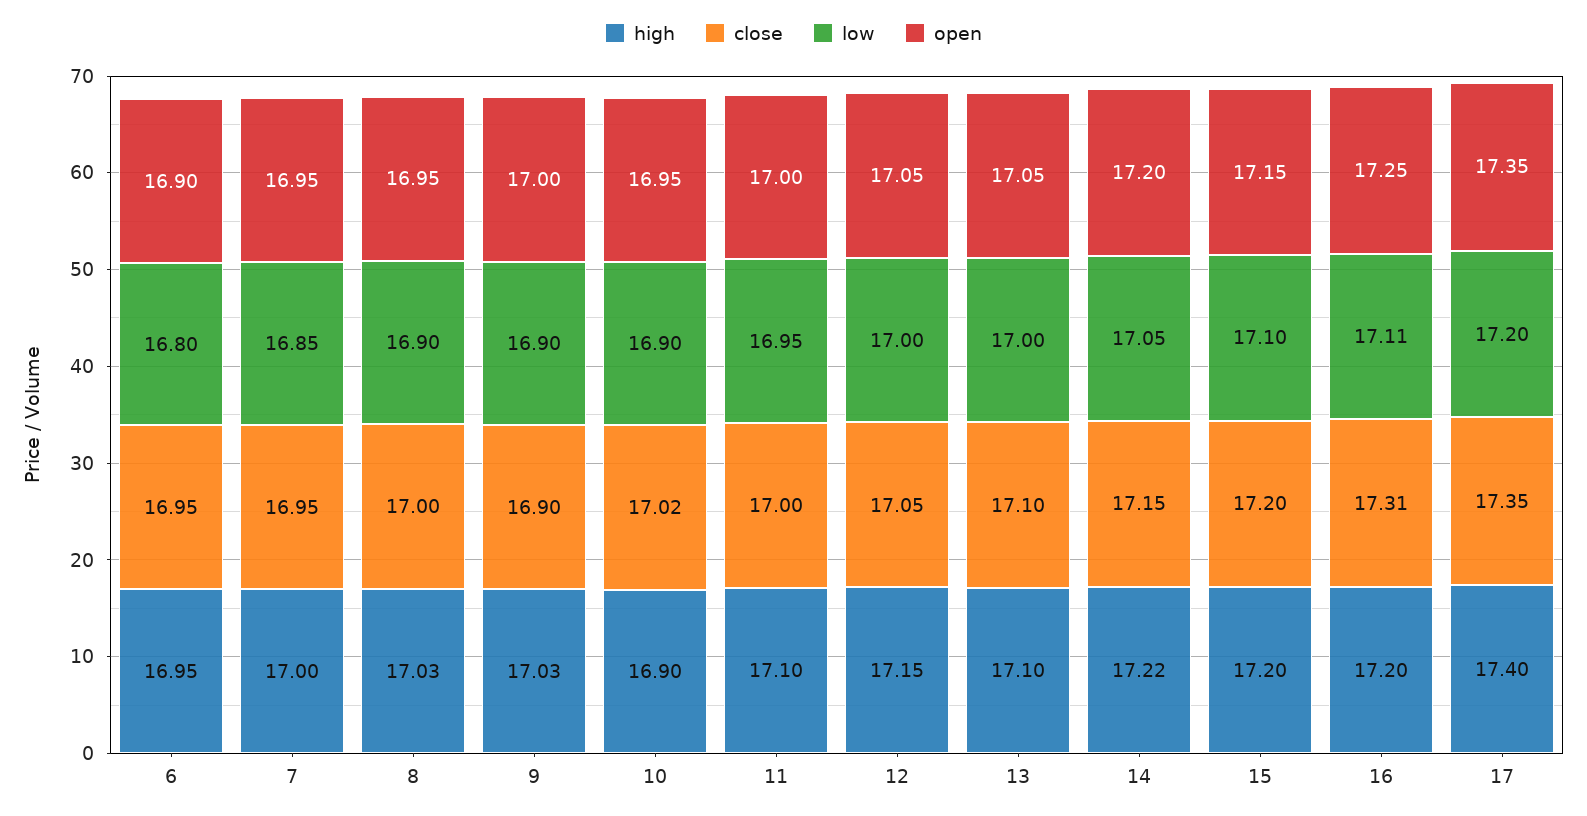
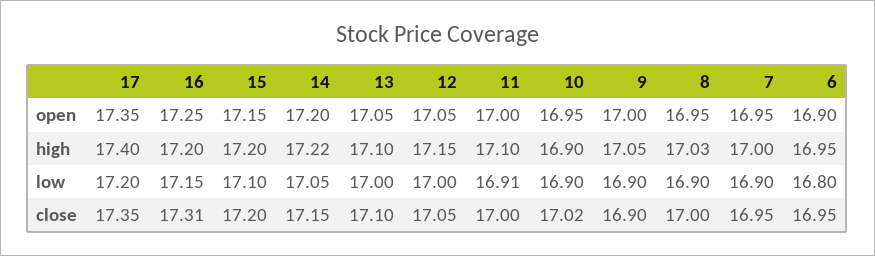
low, 7: 16.85 -> 16.9
high, 9: 17.03 -> 17.05
low, 11: 16.95 -> 16.91
low, 16: 17.11 -> 17.15

